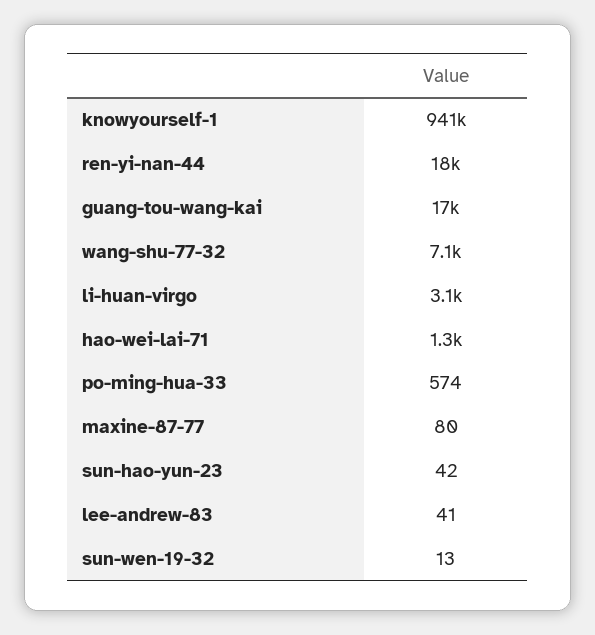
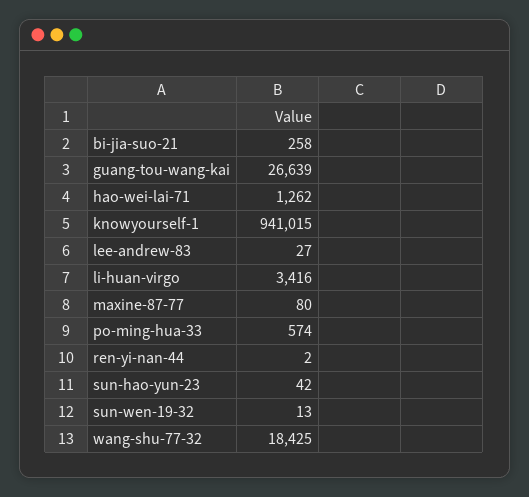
ren-yi-nan-44: 18000 -> 2
guang-tou-wang-kai: 17000 -> 26639
wang-shu-77-32: 7100 -> 18425
li-huan-virgo: 3100 -> 3416
lee-andrew-83: 41 -> 27
bi-jia-suo-21: none -> 258

